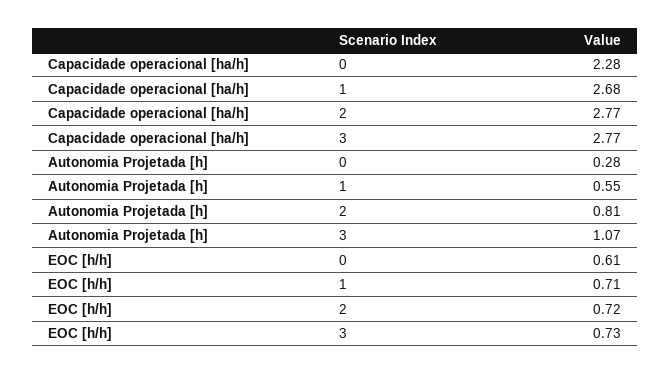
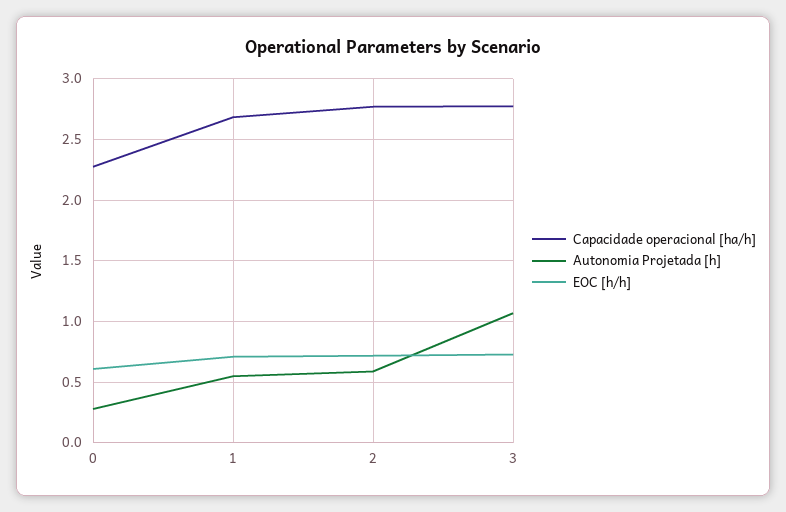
Autonomia Projetada [h], 2: 0.81 -> 0.6

